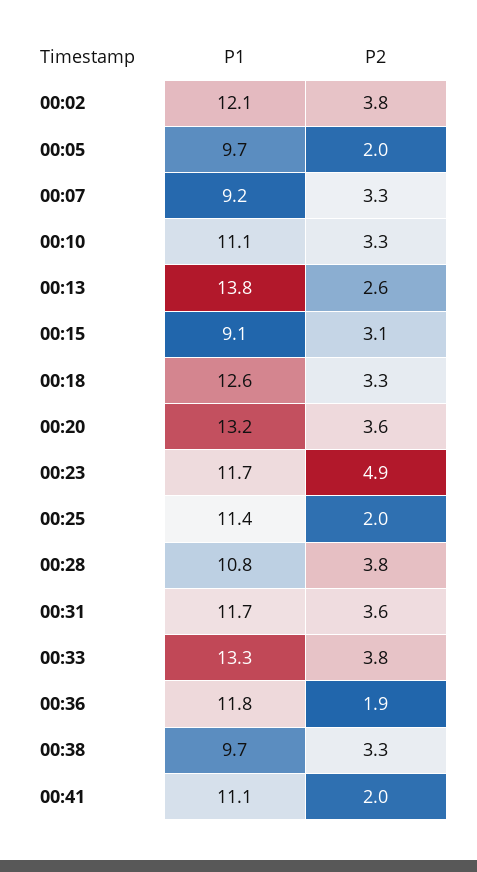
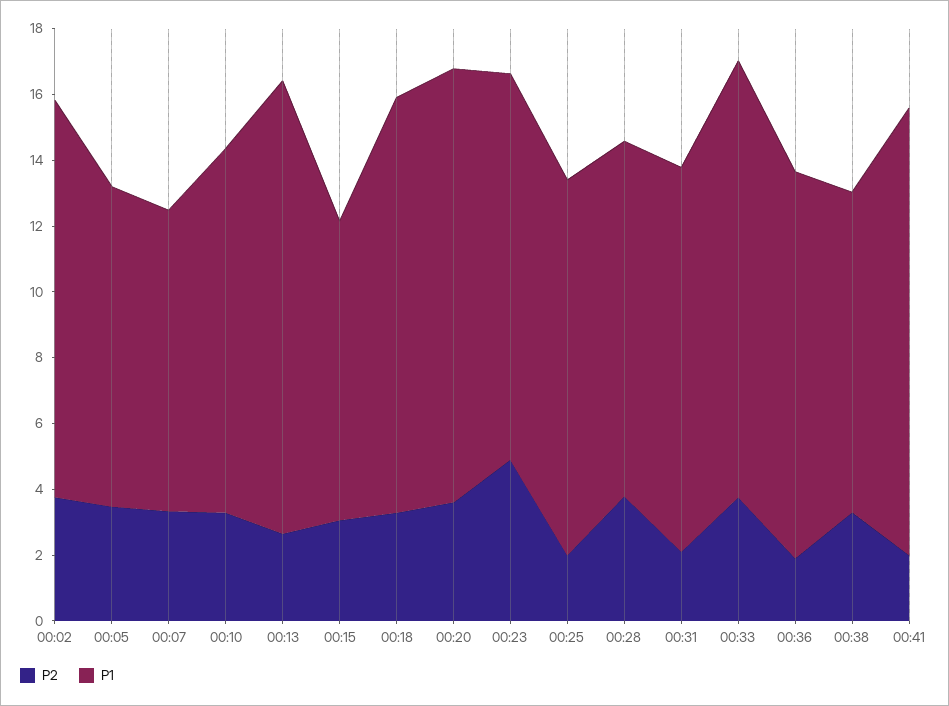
P2, 00:05: 2 -> 3.5
P2, 00:31: 3.6 -> 2
P1, 00:41: 11.1 -> 13.5

